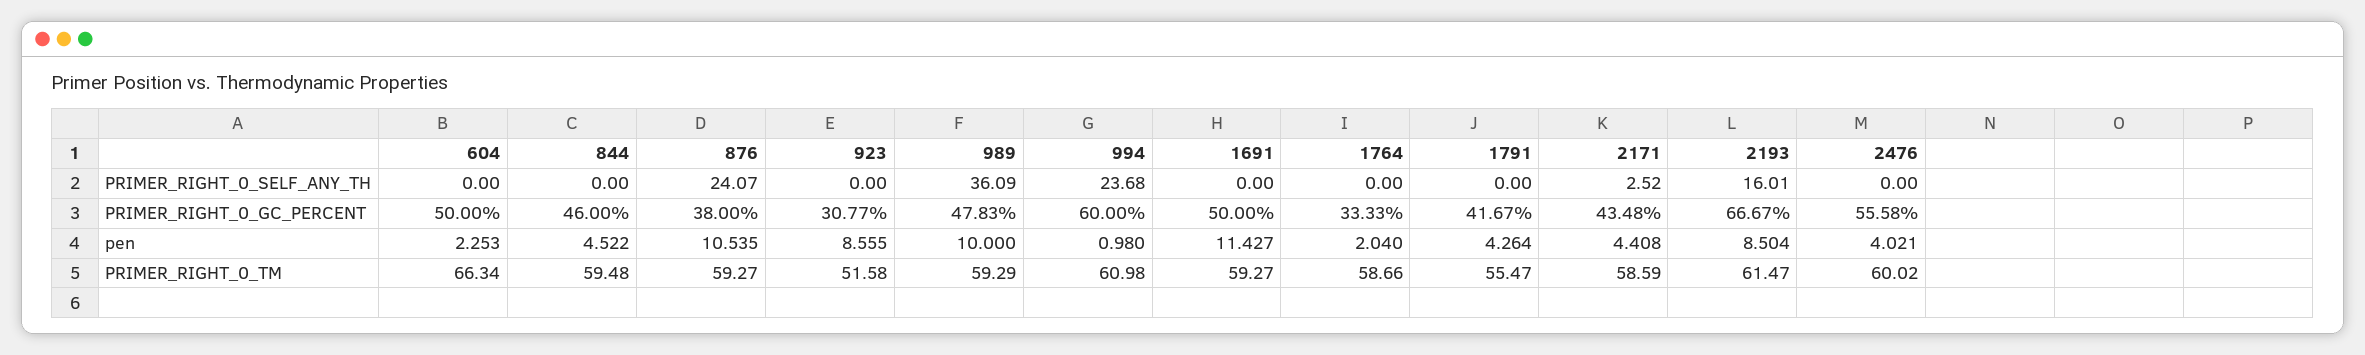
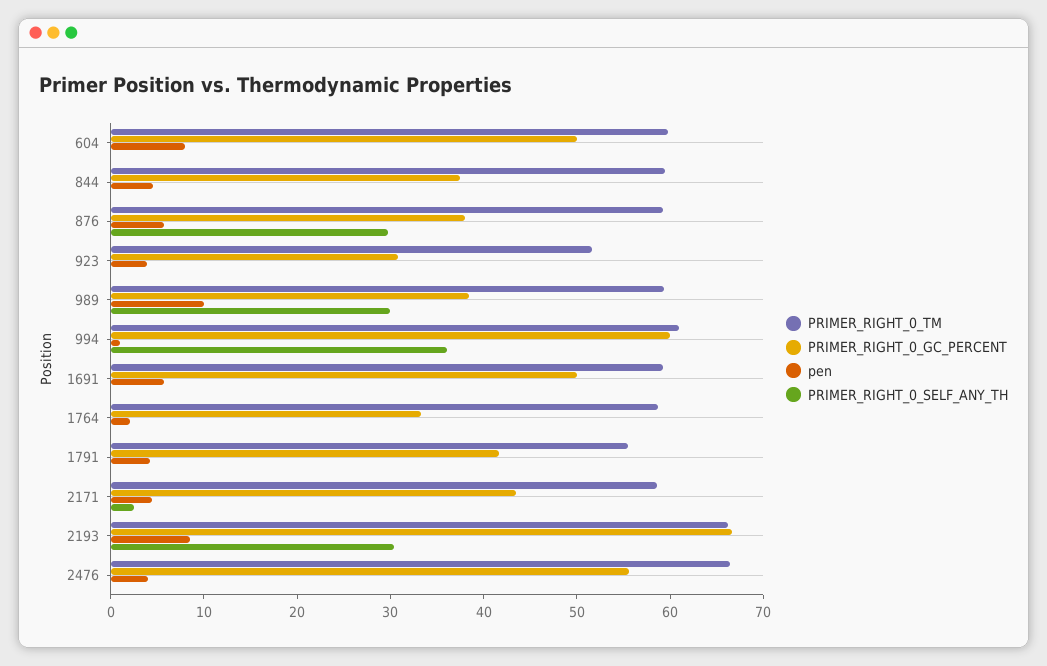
PRIMER_RIGHT_0_SELF_ANY_TH, 876: 24.07 -> 30
PRIMER_RIGHT_0_SELF_ANY_TH, 989: 36.09 -> 30
PRIMER_RIGHT_0_SELF_ANY_TH, 994: 23.68 -> 36
PRIMER_RIGHT_0_SELF_ANY_TH, 2193: 16.01 -> 30
PRIMER_RIGHT_0_GC_PERCENT, 844: 46 -> 38
PRIMER_RIGHT_0_GC_PERCENT, 989: 47.83 -> 38
pen, 604: 2.253 -> 8
pen, 876: 10.535 -> 6
pen, 923: 8.555 -> 4
pen, 1691: 11.427 -> 6
PRIMER_RIGHT_0_TM, 604: 66.34 -> 60
PRIMER_RIGHT_0_TM, 2193: 61.47 -> 66
PRIMER_RIGHT_0_TM, 2476: 60.02 -> 66

